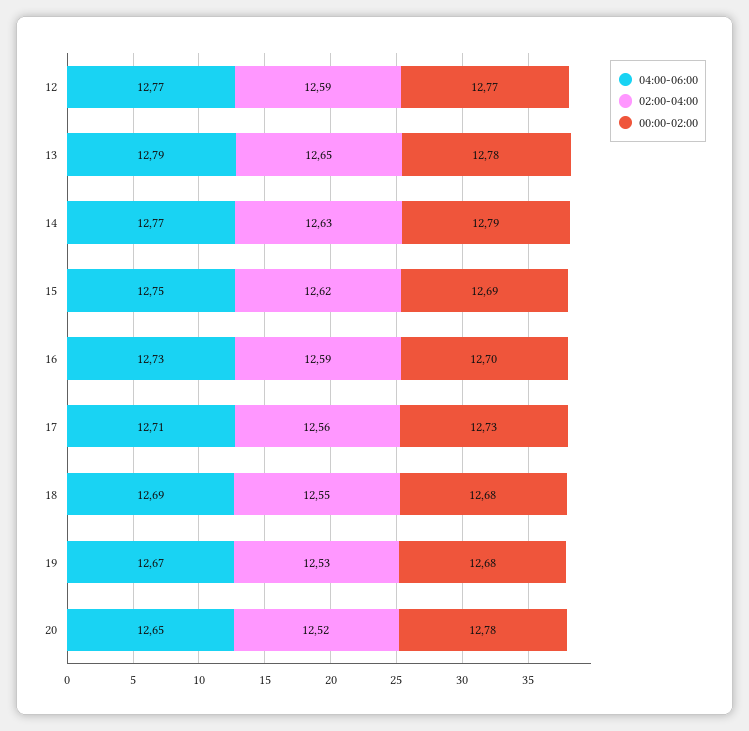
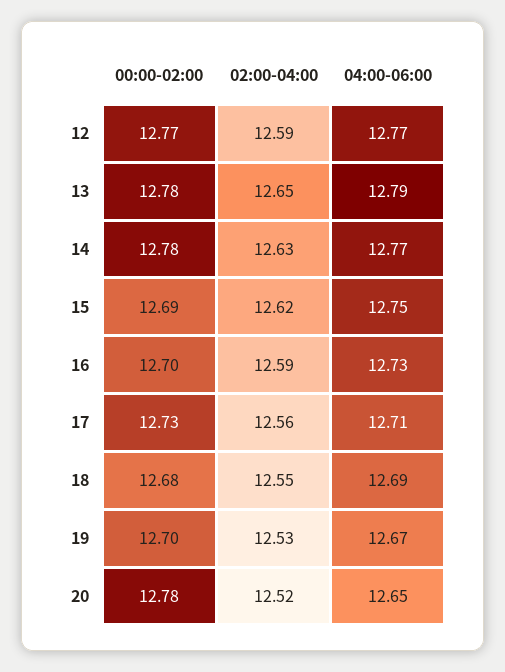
00:00-02:00, 14: 12.79 -> 12.78
00:00-02:00, 19: 12.68 -> 12.7

